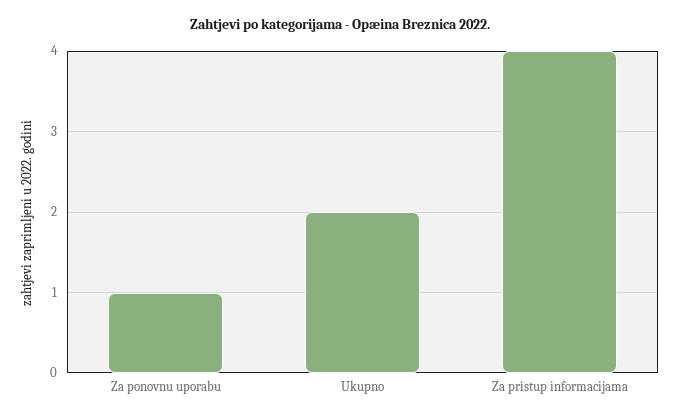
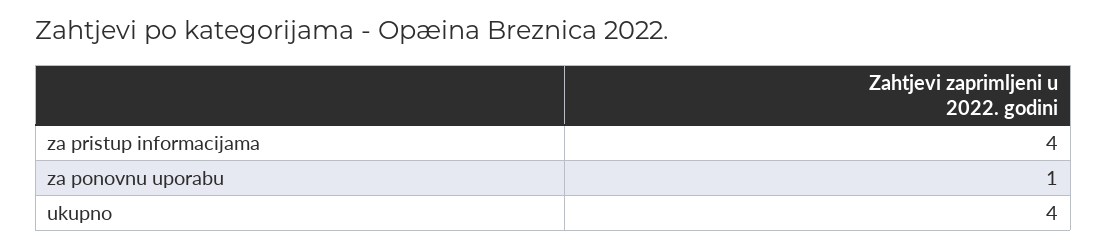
Ukupno: 2 -> 4

